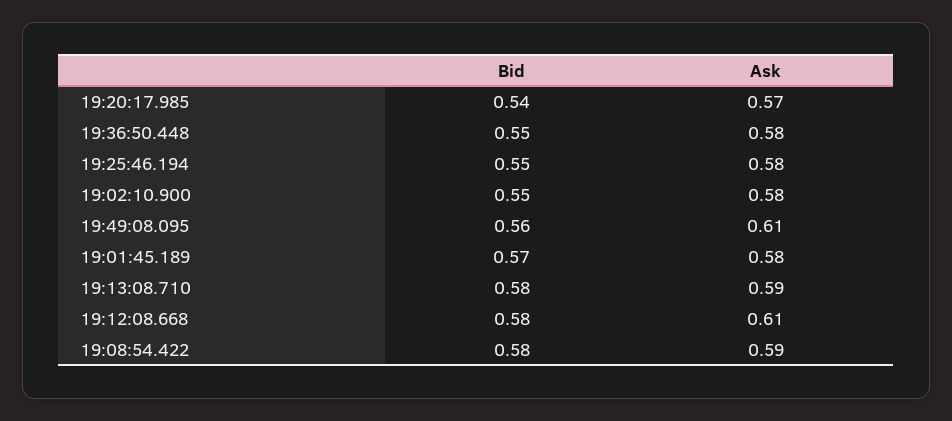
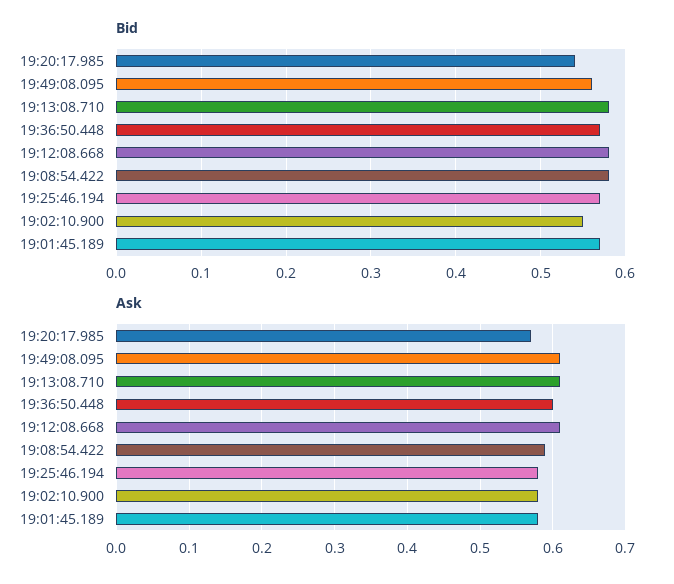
Bid, 19:36:50.448: 0.55 -> 0.57
Ask, 19:36:50.448: 0.58 -> 0.6
Bid, 19:25:46.194: 0.55 -> 0.57
Ask, 19:13:08.710: 0.59 -> 0.61

